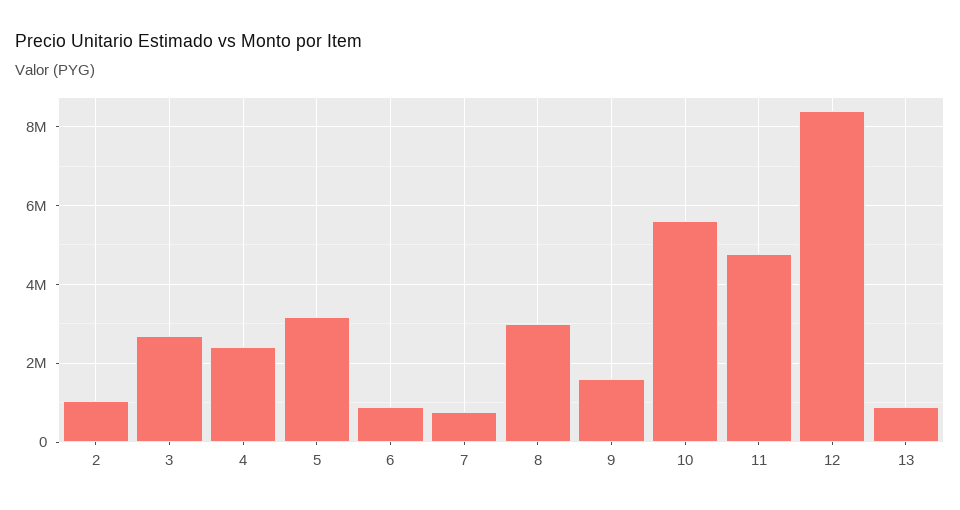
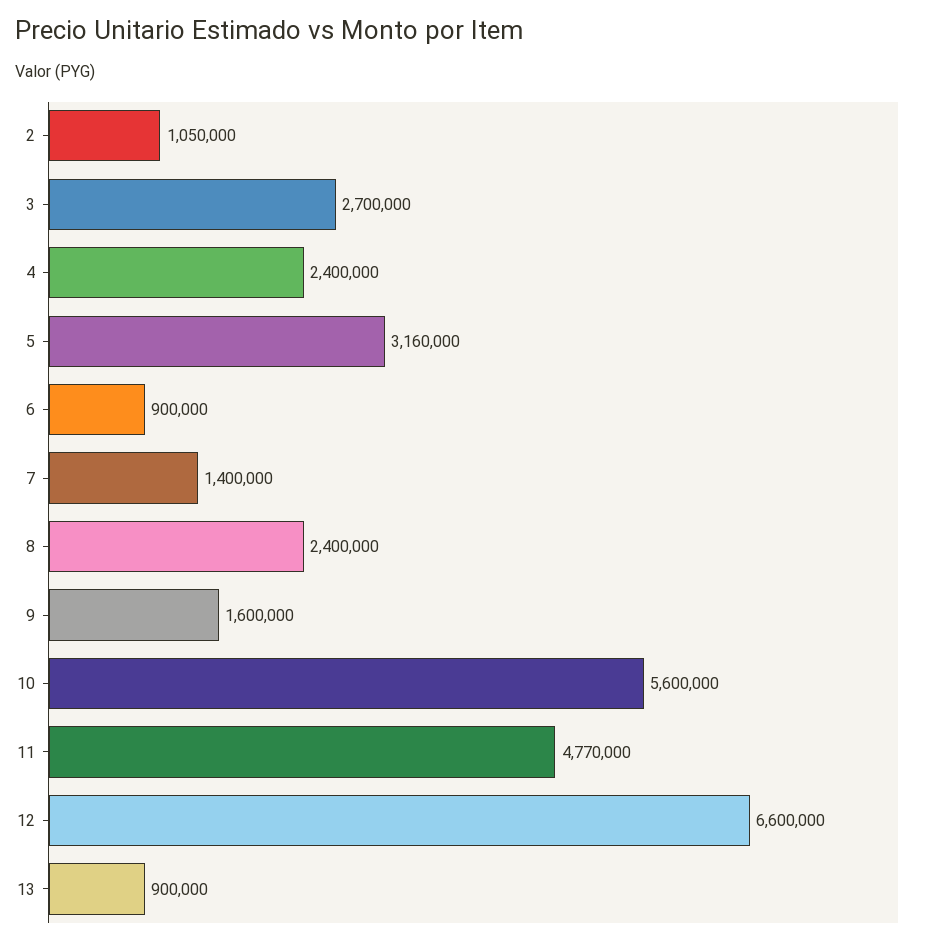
7: 800000 -> 1400000
8: 3000000 -> 2400000
12: 8400000 -> 6600000

